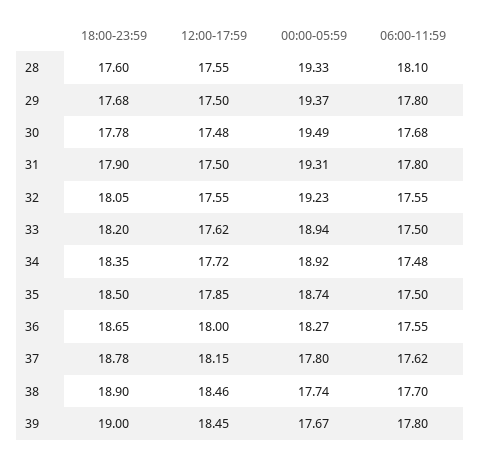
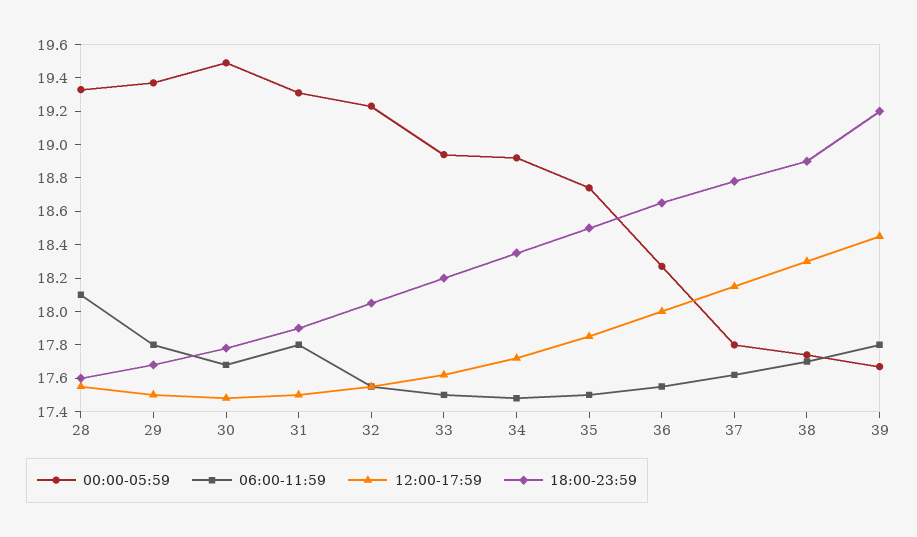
12:00-17:59, 38: 18.46 -> 18.3
18:00-23:59, 39: 19 -> 19.2

